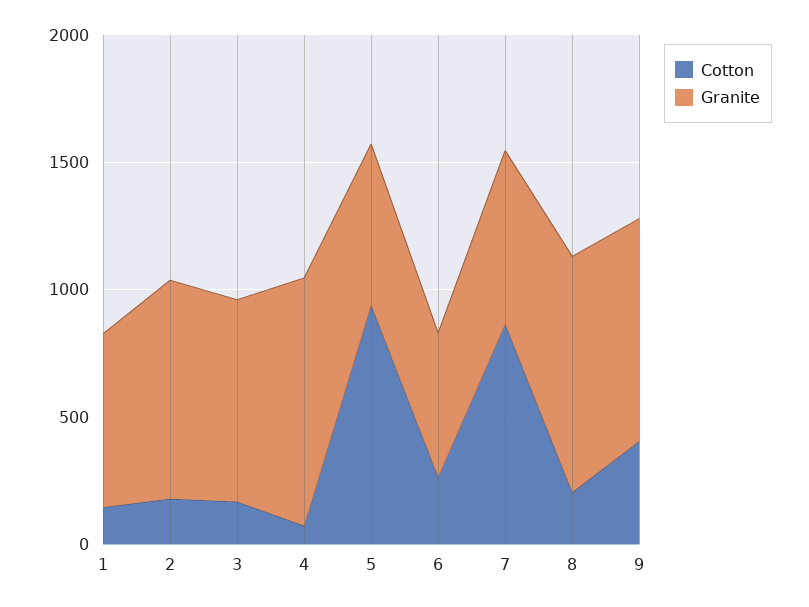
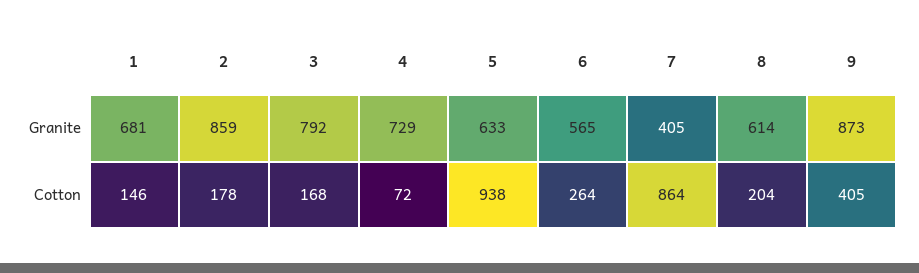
Granite, 4: 1000 -> 729
Granite, 7: 700 -> 405
Granite, 8: 900 -> 614

